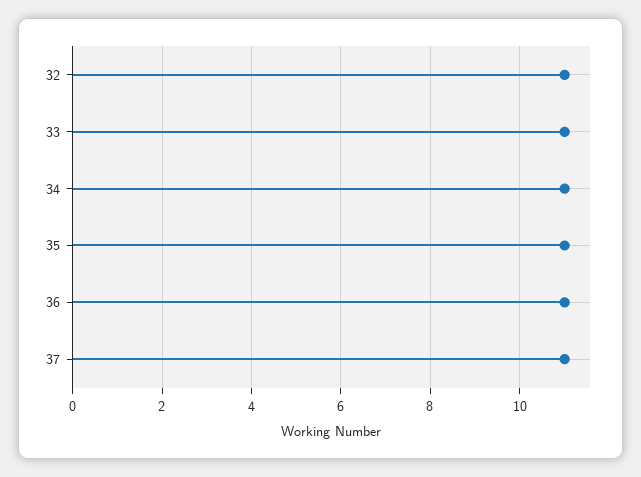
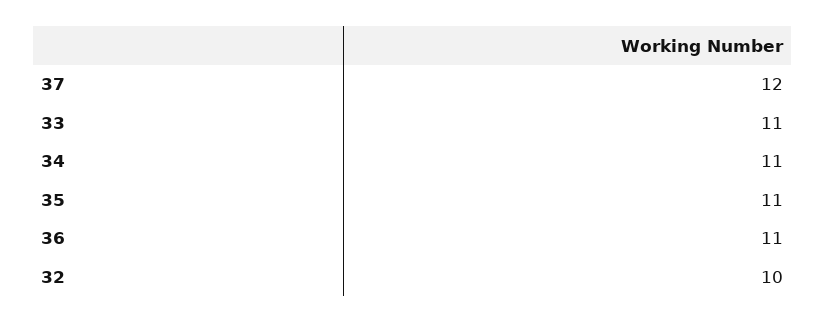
32: 11 -> 10
37: 11 -> 12

